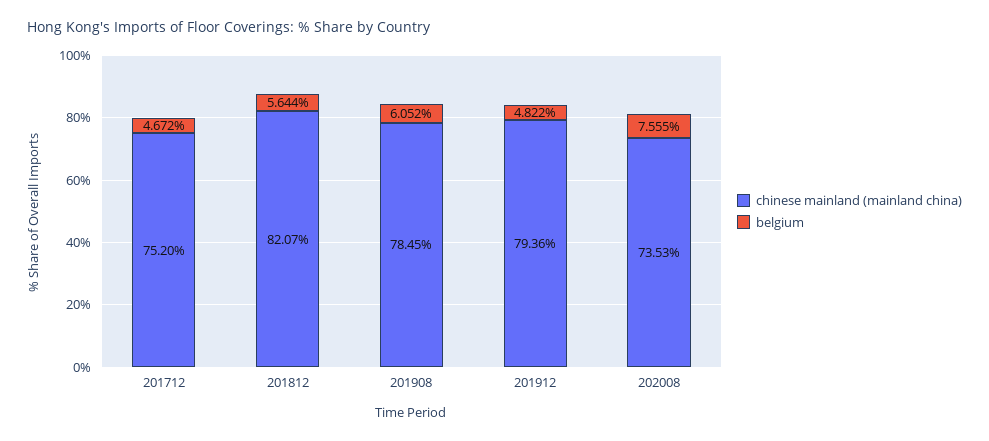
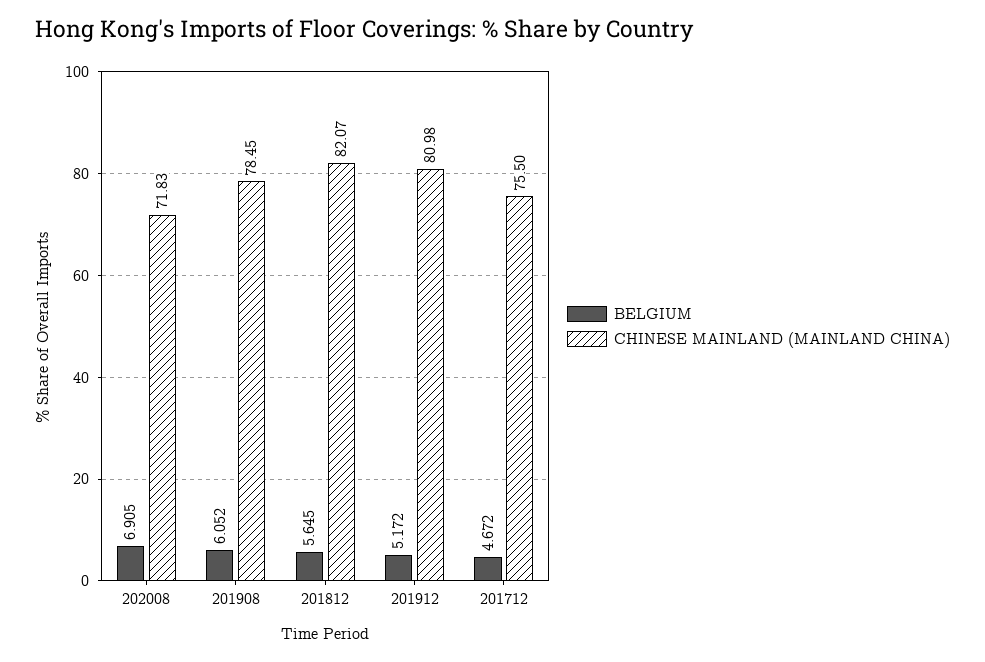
chinese mainland (mainland china), 201712: 75.2 -> 75.5
belgium, 201812: 5.644 -> 5.645
chinese mainland (mainland china), 201912: 79.36 -> 80.98
belgium, 201912: 4.822 -> 5.172
chinese mainland (mainland china), 202008: 73.53 -> 71.83
belgium, 202008: 7.555 -> 6.905

